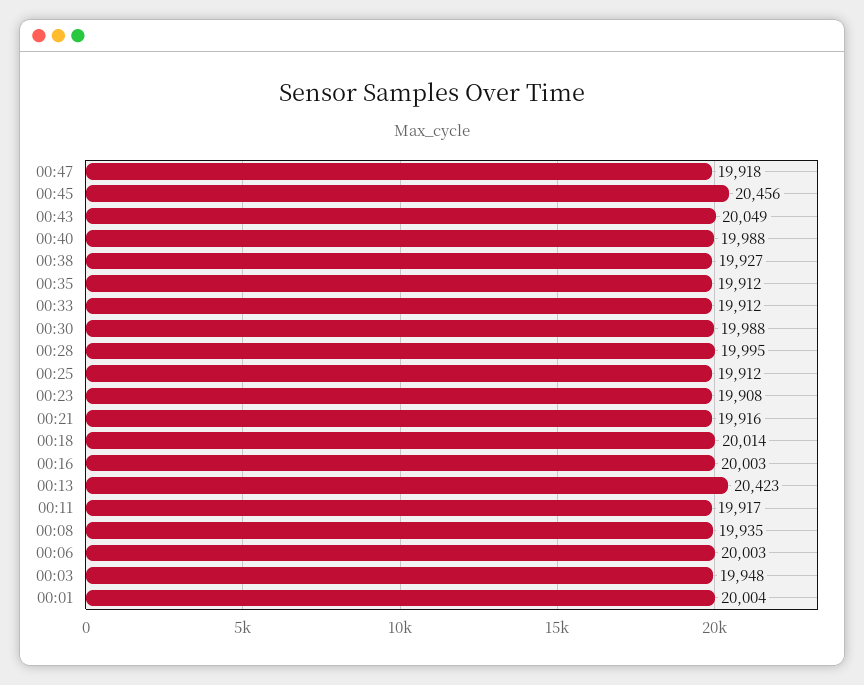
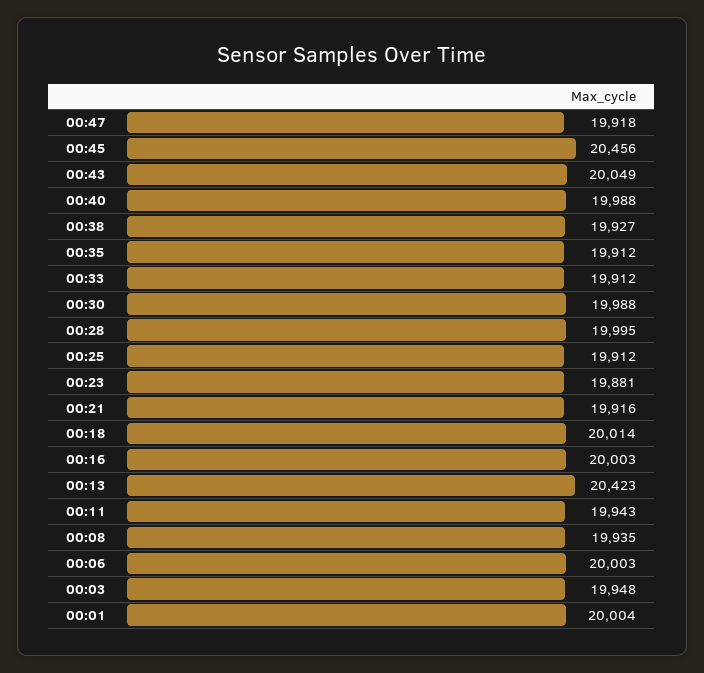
00:23: 19908 -> 19881
00:11: 19917 -> 19943

